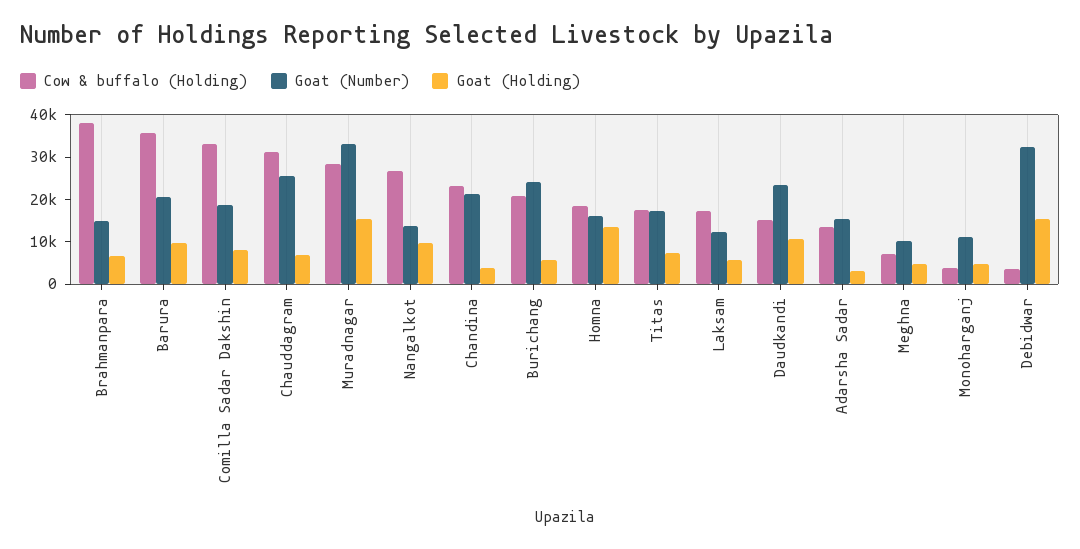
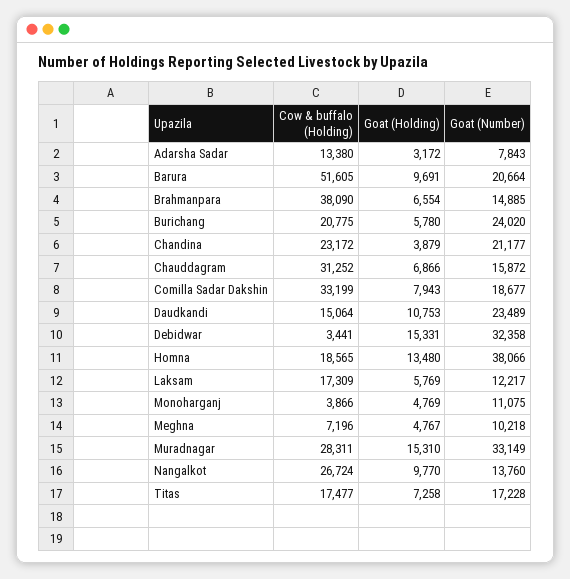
Cow & buffalo (Holding), Barura: 36000 -> 51605
Goat (Number), Chauddagram: 26000 -> 15872
Goat (Number), Homna: 16000 -> 38066
Goat (Number), Adarsha Sadar: 16000 -> 7843

